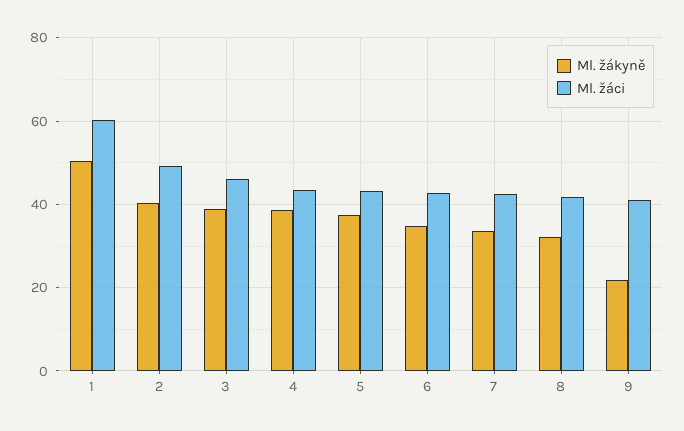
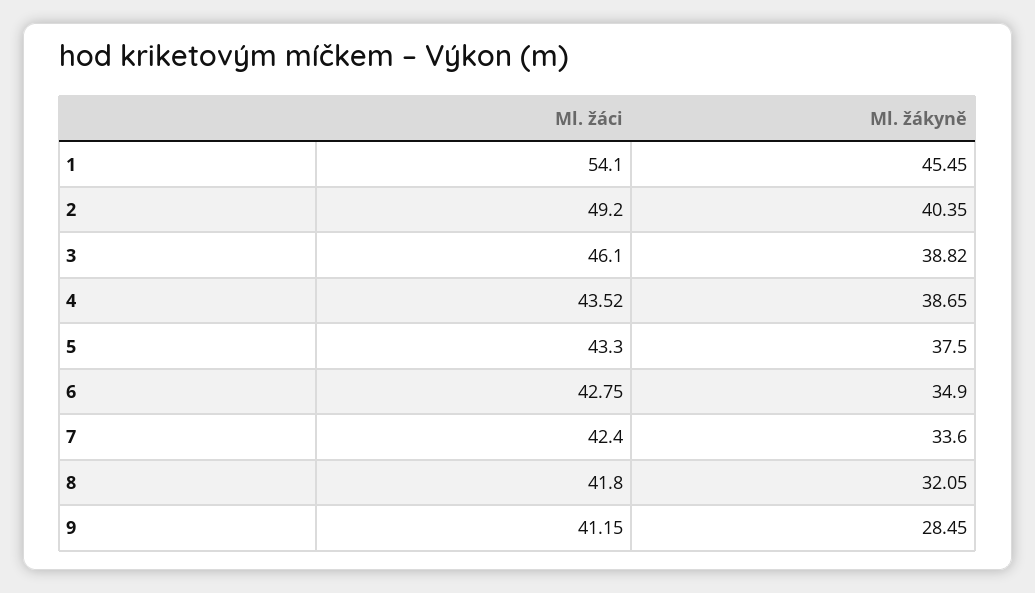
Ml. žákyně, 1: 50 -> 45.45
Ml. žáci, 1: 60 -> 54.1
Ml. žákyně, 9: 22 -> 28.45

